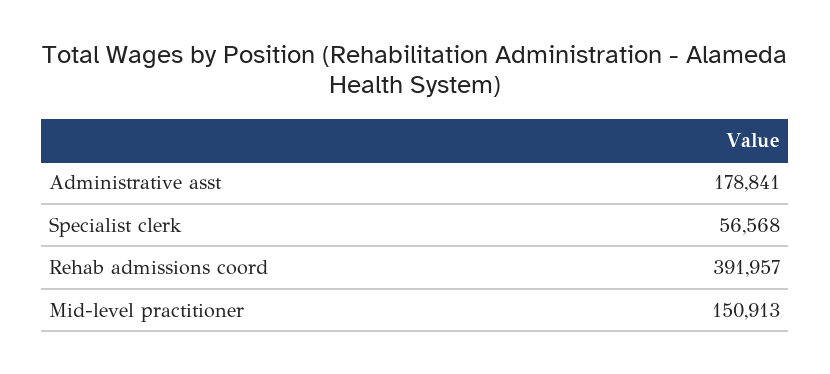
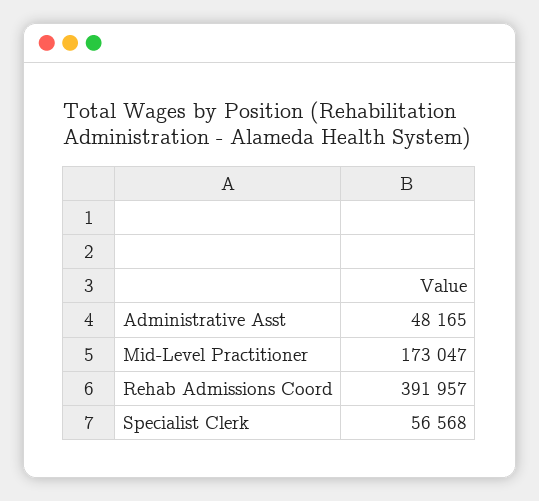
Administrative asst: 178841 -> 48165
Mid-level practitioner: 150913 -> 173047

